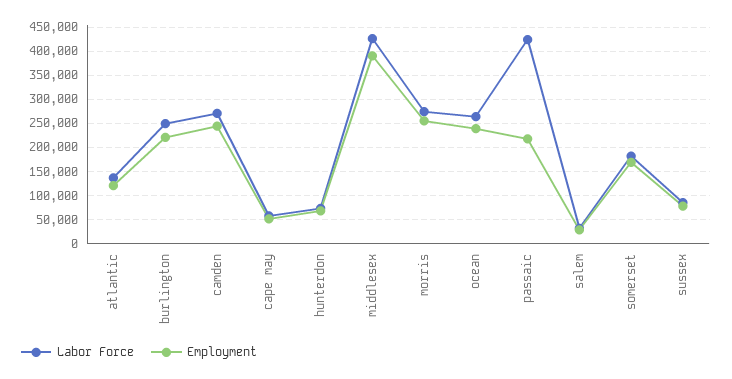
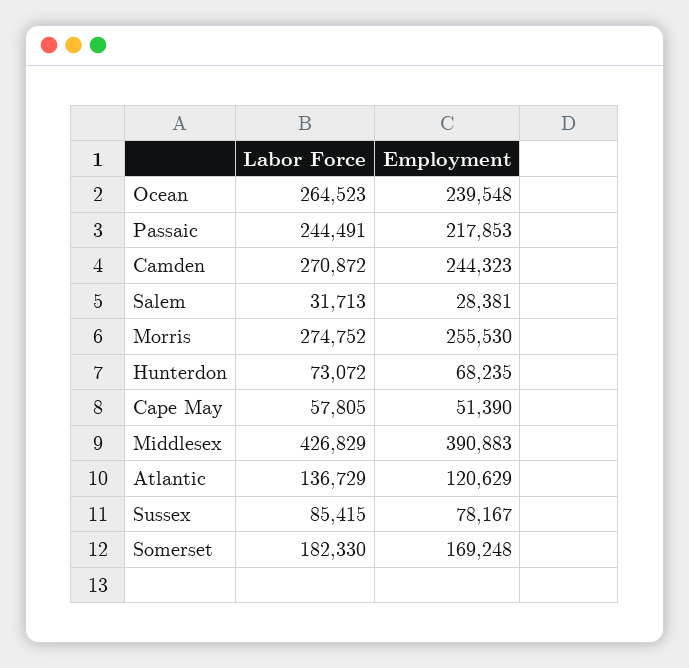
Labor Force, burlington: 250000 -> none
Employment, burlington: 225000 -> none
Labor Force, passaic: 425000 -> 244491

